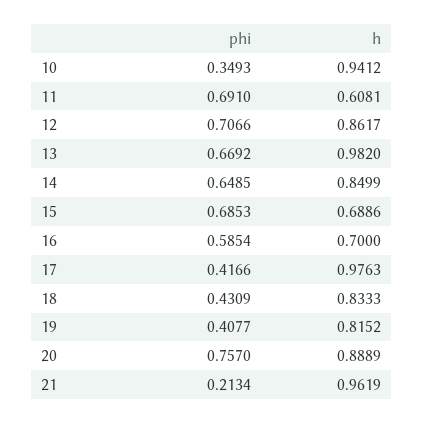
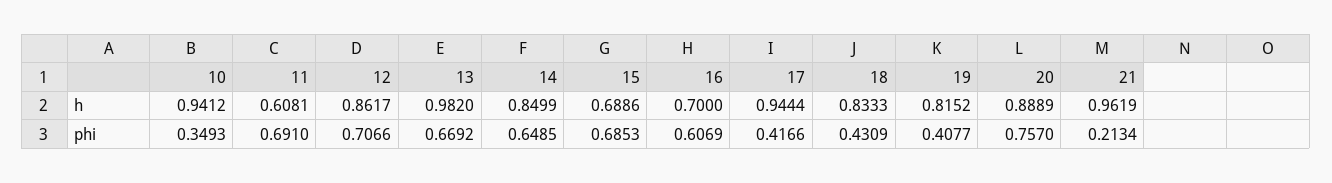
phi, 16: 0.5854 -> 0.6069
h, 17: 0.9763 -> 0.9444

